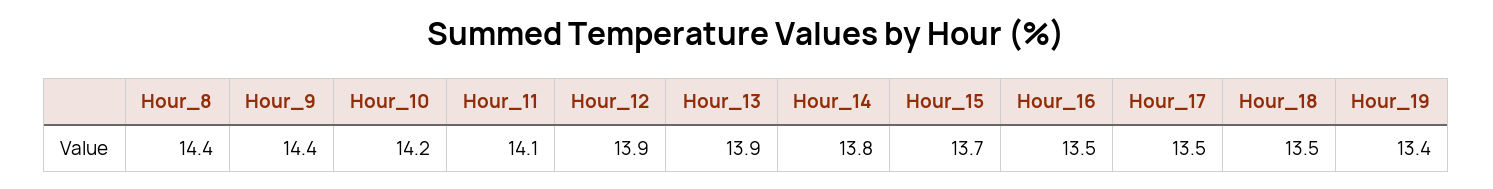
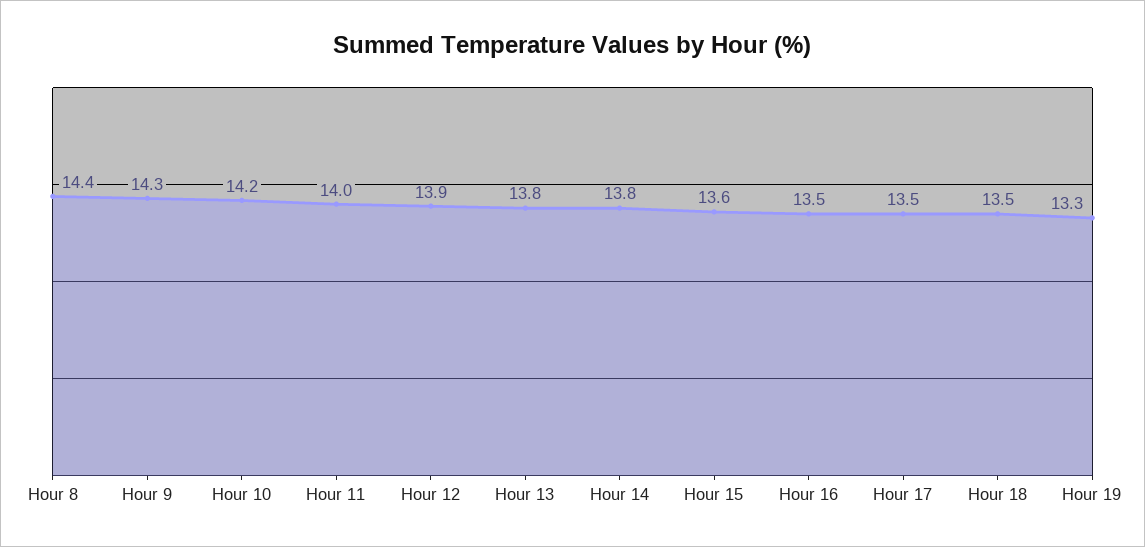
Hour_9: 14.4 -> 14.3
Hour_11: 14.1 -> 14
Hour_13: 13.9 -> 13.8
Hour_15: 13.7 -> 13.6
Hour_19: 13.4 -> 13.3

